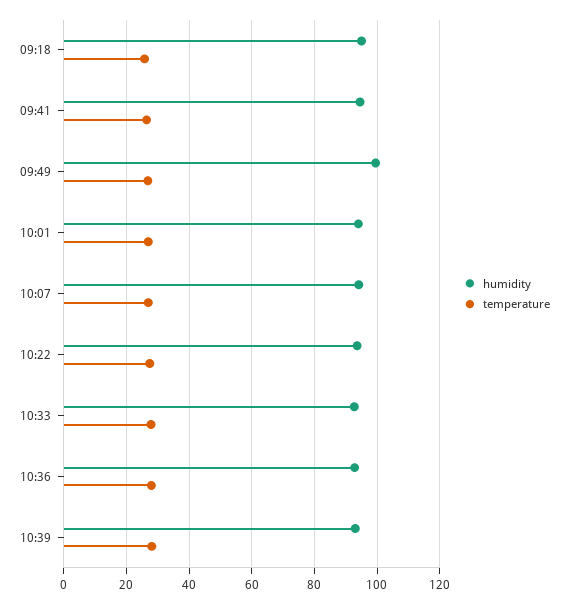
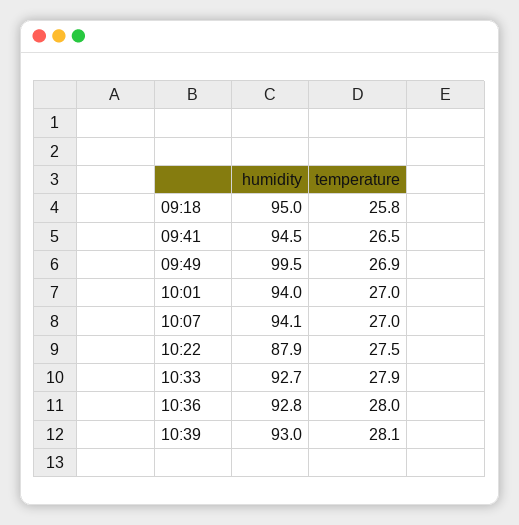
humidity, 10:22: 94 -> 87.9

